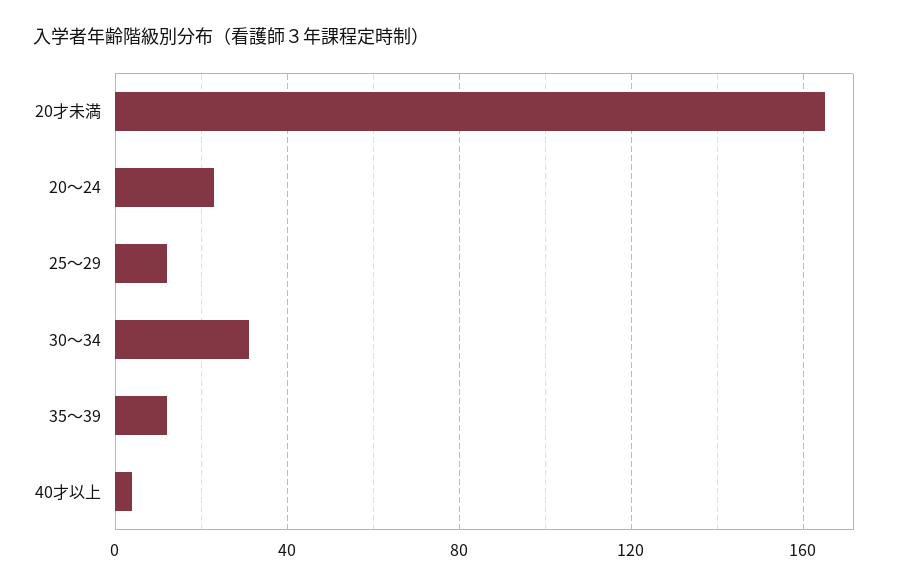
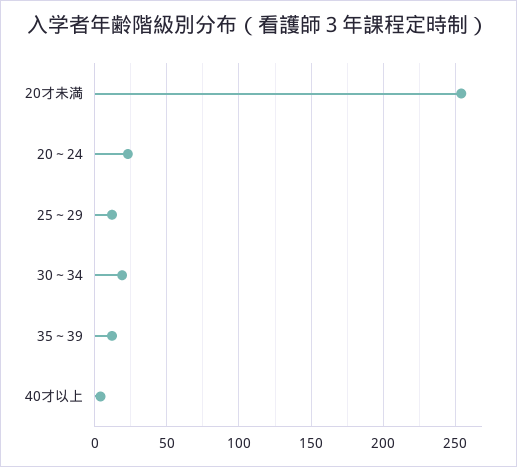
20才未満: 165 -> 255
30～34: 30 -> 20

